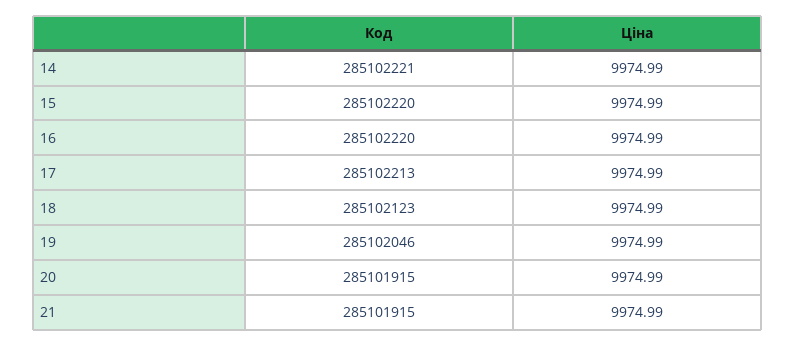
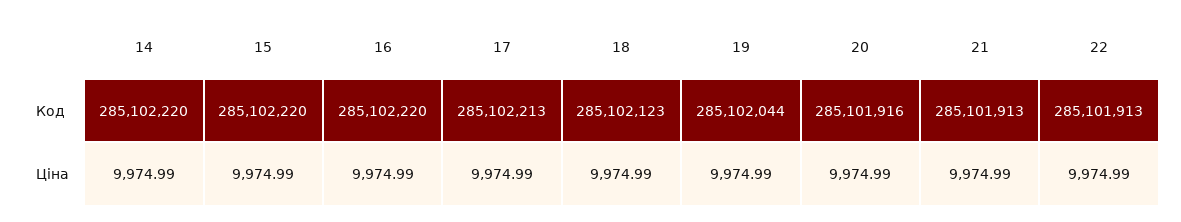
Код, 14: 285102221 -> 285102220
Код, 19: 285102046 -> 285102044
Код, 20: 285101915 -> 285101916
Код, 21: 285101915 -> 285101913
Код, 22: none -> 285101913
Ціна, 22: none -> 9974.99

